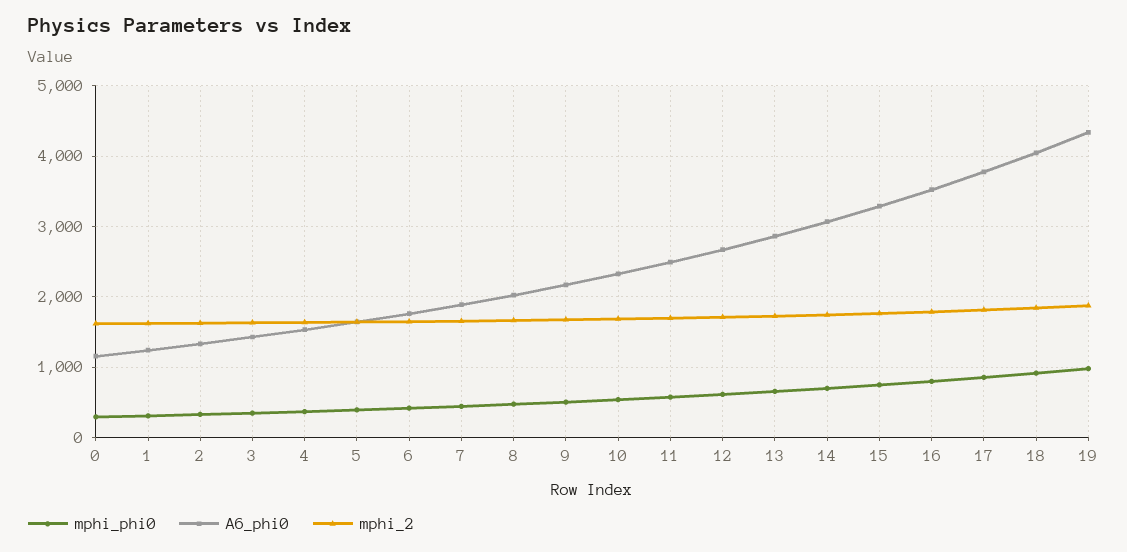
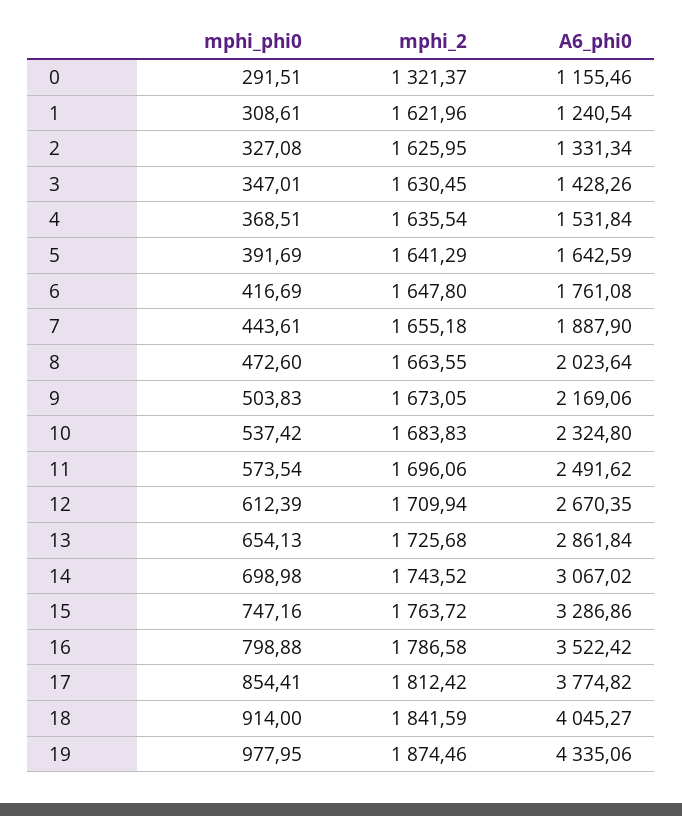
mphi_2, 0: 1600 -> 1321.37

